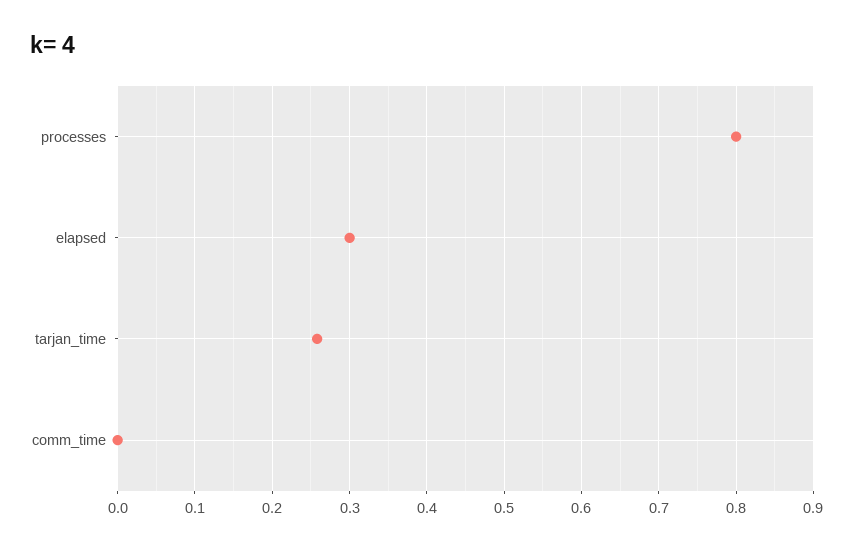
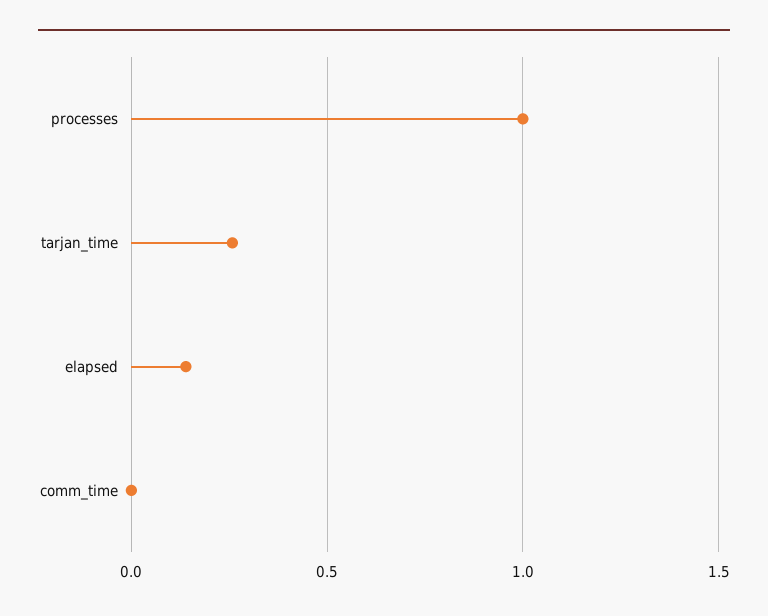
processes: 0.8 -> 1
elapsed: 0.3 -> 0.15

